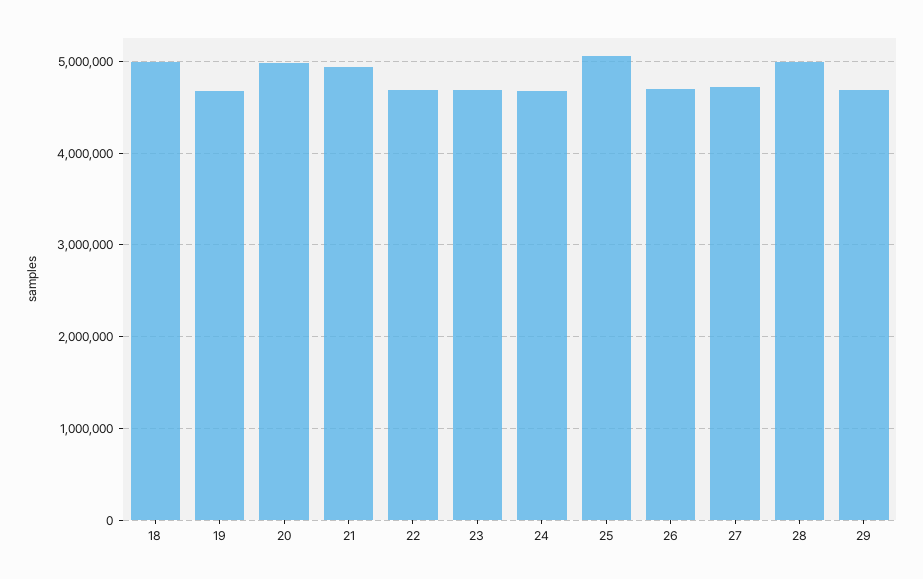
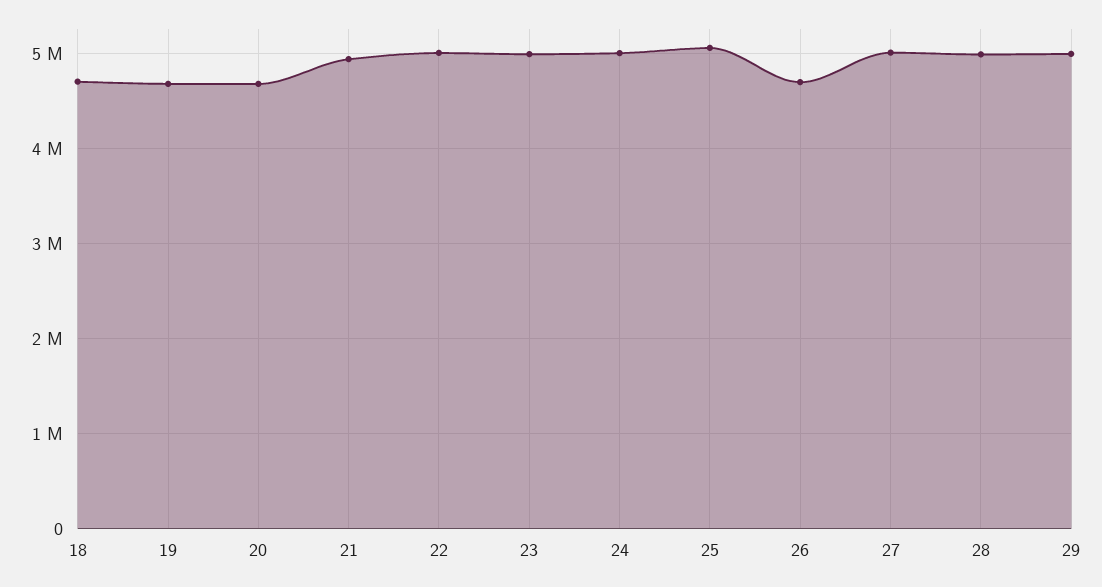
18: 5000000 -> 4700000
20: 5000000 -> 4700000
22: 4700000 -> 5000000
23: 4700000 -> 5000000
24: 4700000 -> 5000000
27: 4700000 -> 5000000
29: 4700000 -> 5000000

